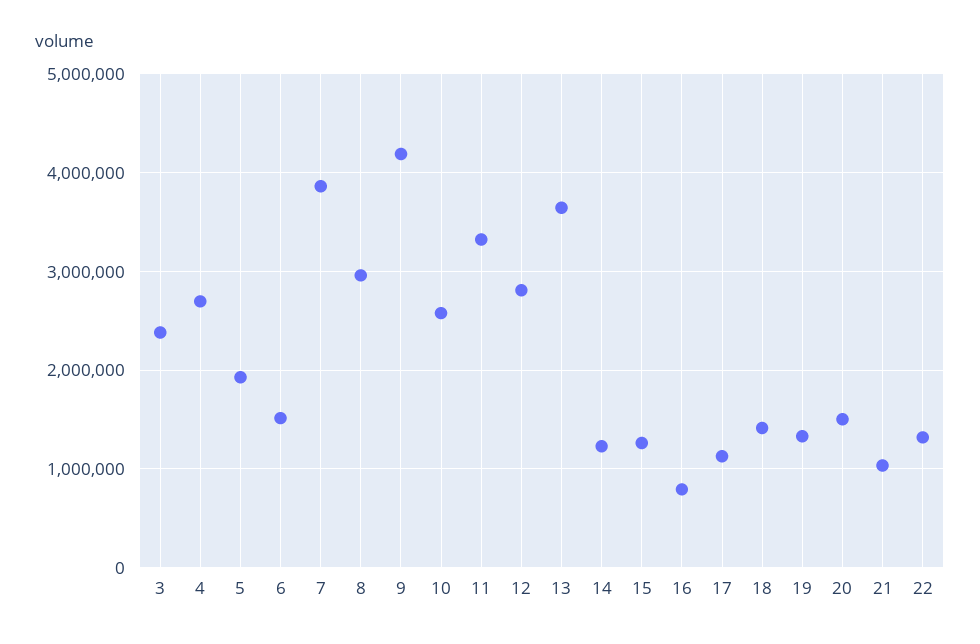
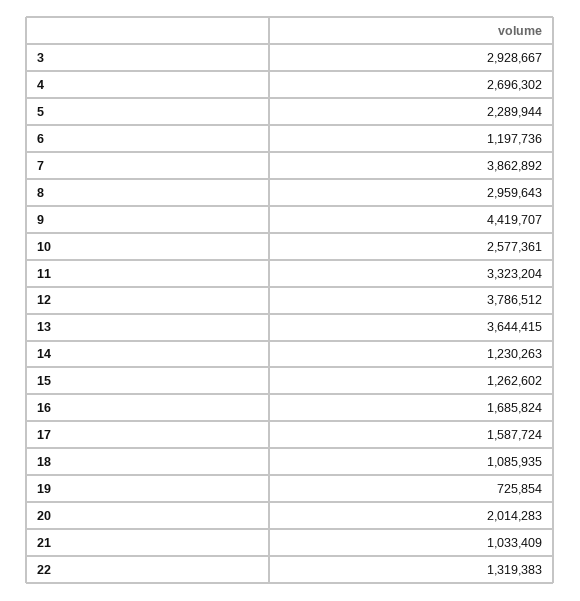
3: 2400000 -> 2928667
5: 1900000 -> 2289944
6: 1500000 -> 1197736
9: 4200000 -> 4419707
12: 2800000 -> 3786512
16: 800000 -> 1685824
17: 1100000 -> 1587724
18: 1400000 -> 1085935
19: 1300000 -> 725854
20: 1500000 -> 2014283

